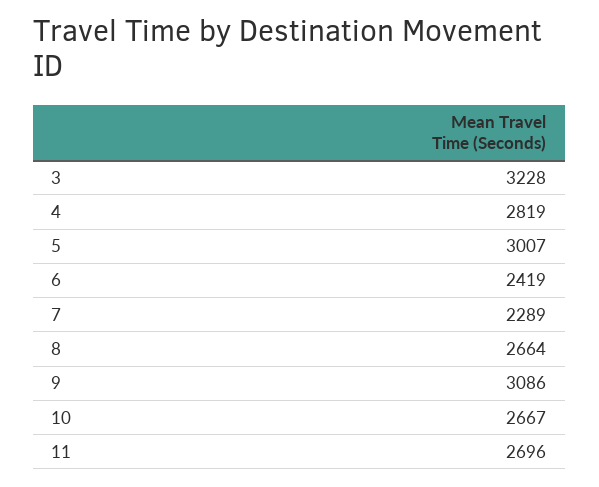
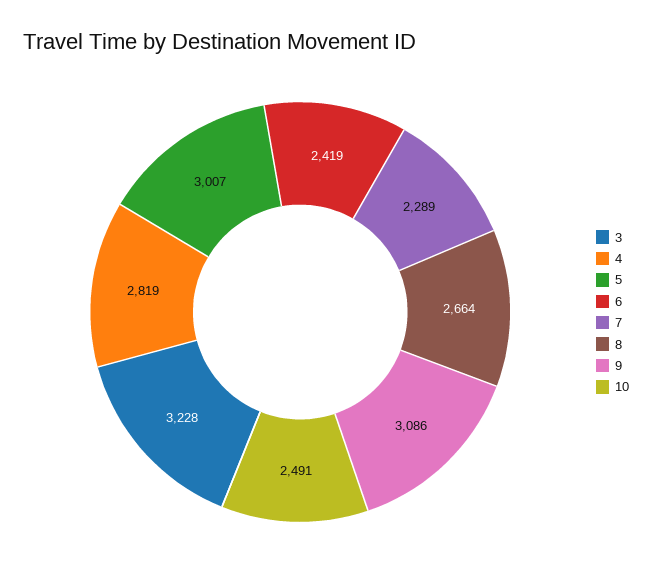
10: 2667 -> 2491
11: 2696 -> none

